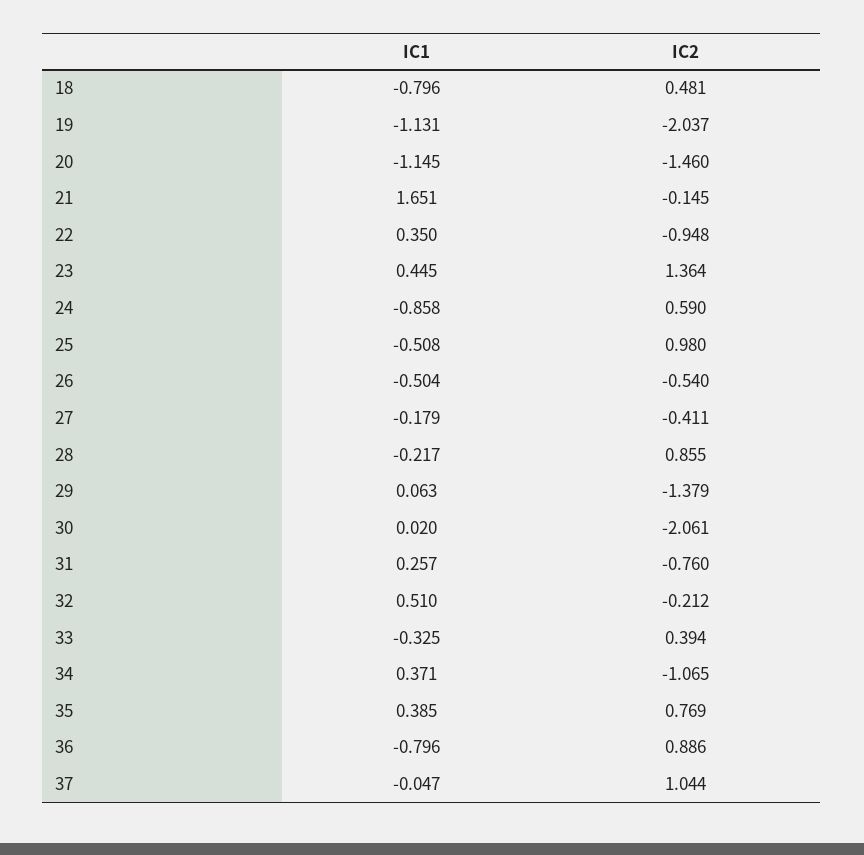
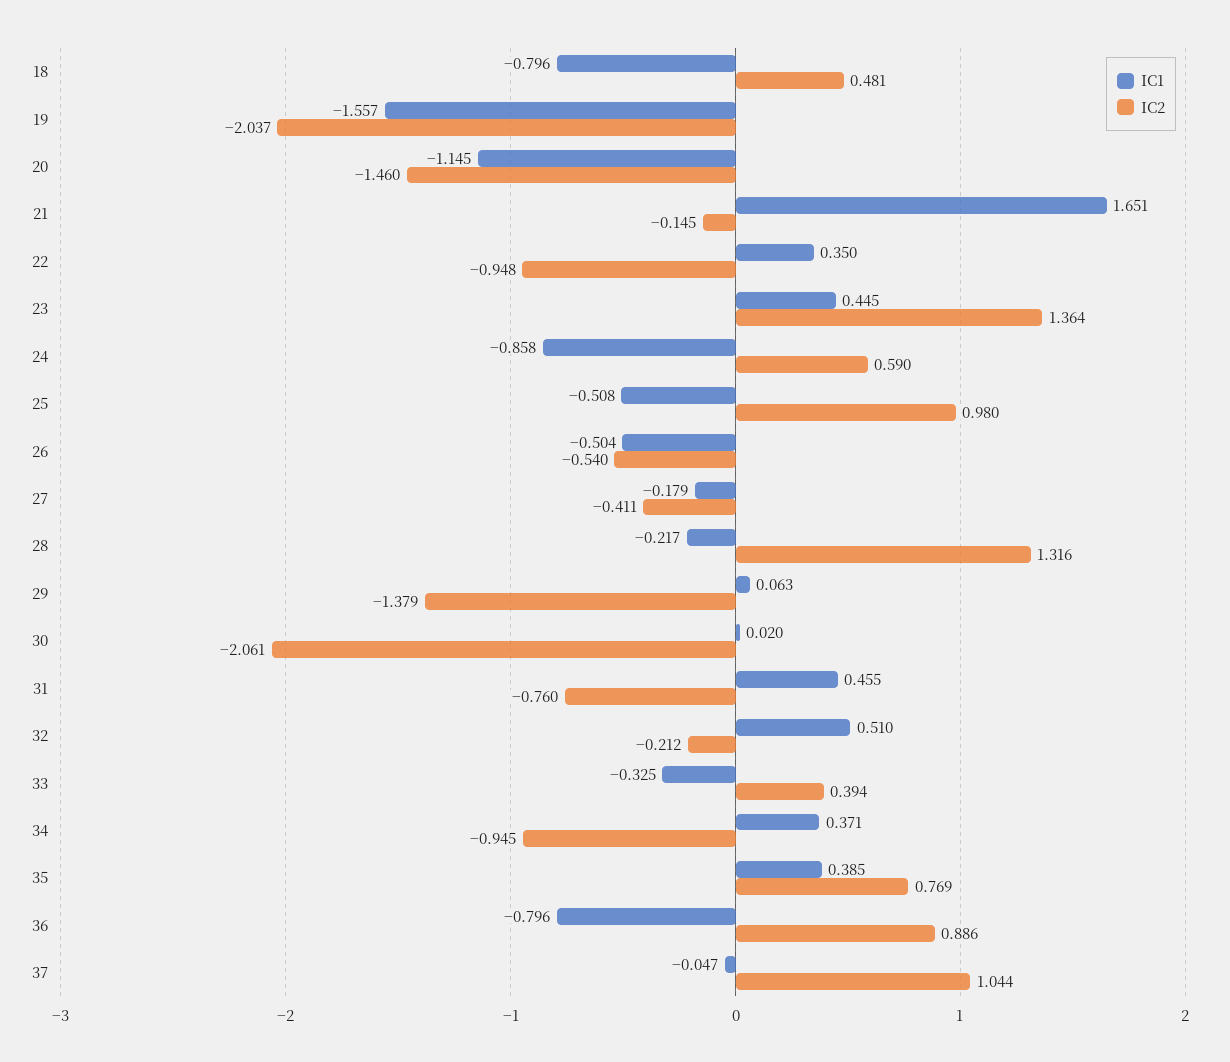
IC1, 19: -1.131 -> -1.557
IC2, 28: 0.855 -> 1.316
IC1, 31: 0.257 -> 0.455
IC2, 34: -1.065 -> -0.945

